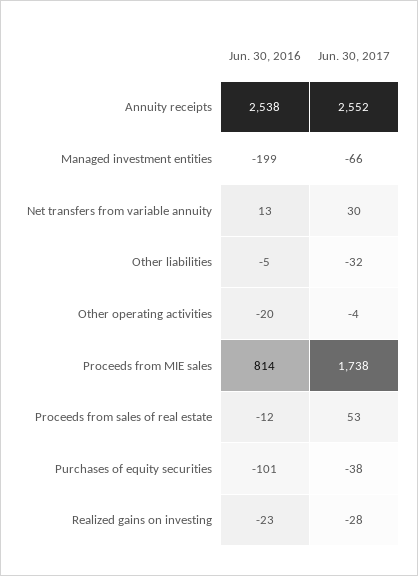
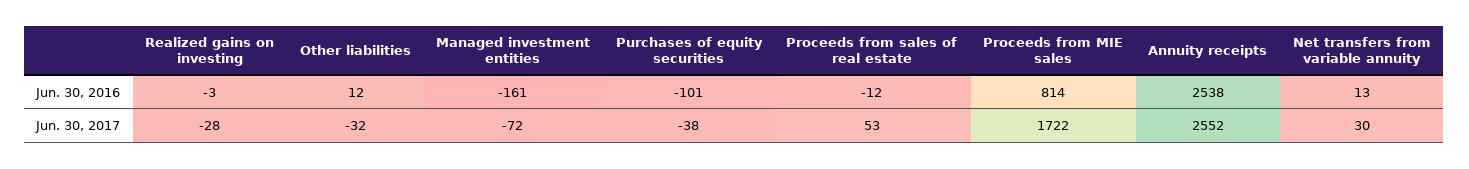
Jun. 30, 2016, Managed investment entities: -199 -> -161
Jun. 30, 2017, Managed investment entities: -66 -> -72
Jun. 30, 2016, Other liabilities: -5 -> 12
Jun. 30, 2016, Other operating activities: -20 -> none
Jun. 30, 2017, Other operating activities: -4 -> none
Jun. 30, 2017, Proceeds from MIE sales: 1738 -> 1722
Jun. 30, 2016, Realized gains on investing: -23 -> -3

